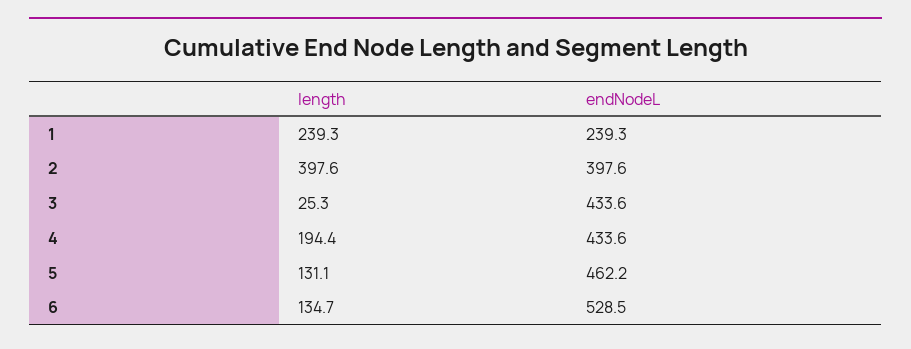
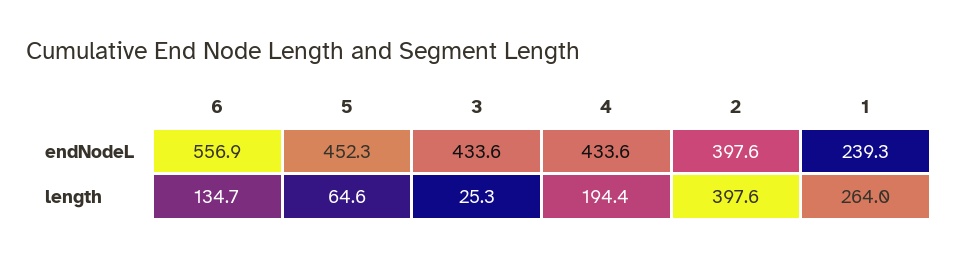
length, 1: 239.3 -> 264
length, 5: 131.1 -> 64.6
endNodeL, 5: 462.2 -> 452.3
endNodeL, 6: 528.5 -> 556.9

